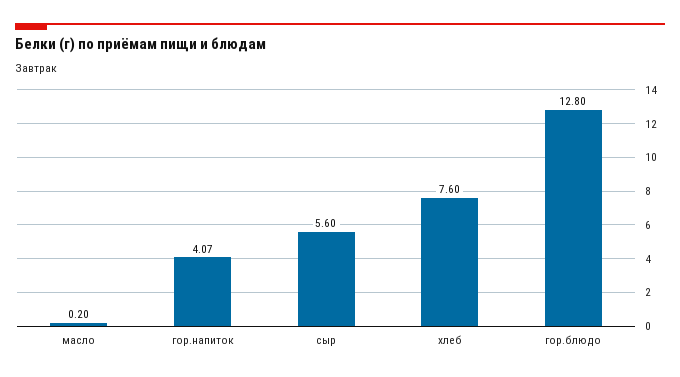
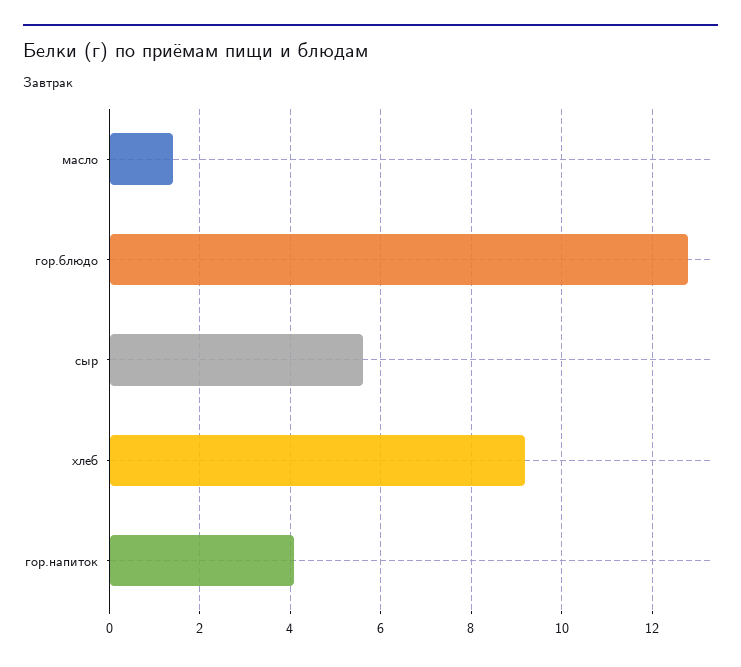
масло: 0.2 -> 1.4
хлеб: 7.6 -> 9.2

